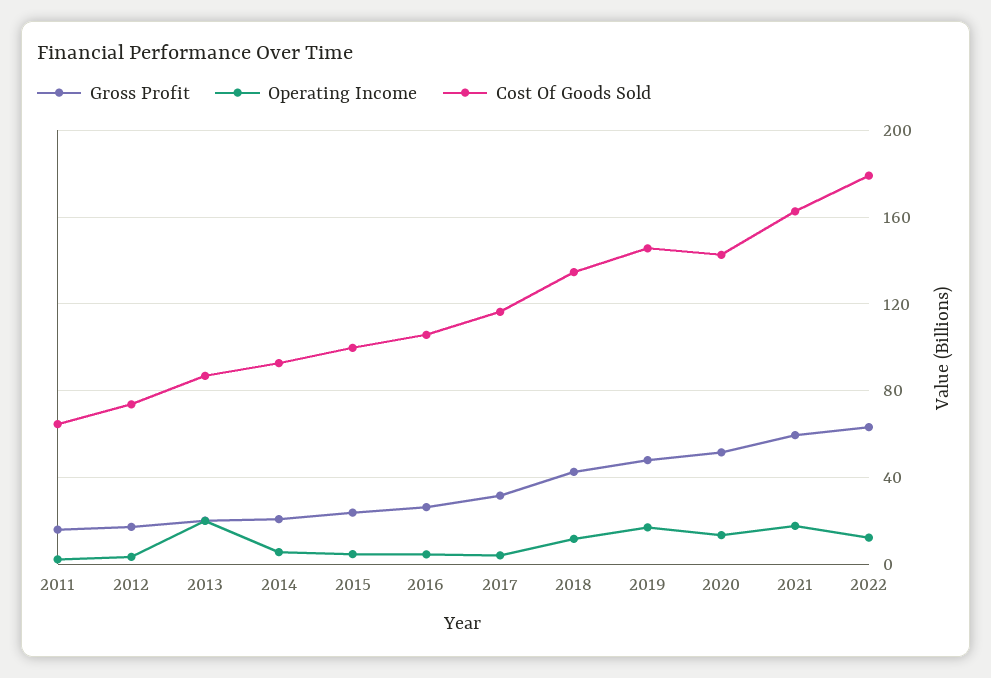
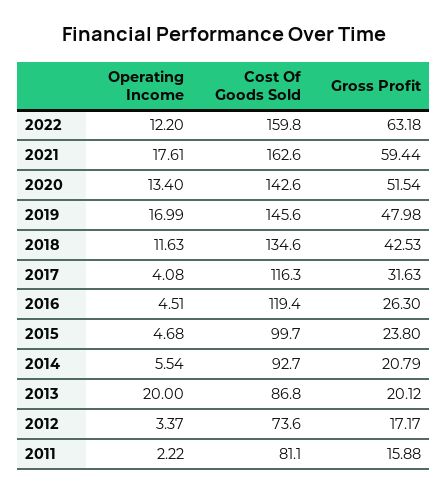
Cost Of Goods Sold, 2011: 65 -> 81.1
Cost Of Goods Sold, 2016: 105 -> 119.4
Cost Of Goods Sold, 2022: 180 -> 159.8

